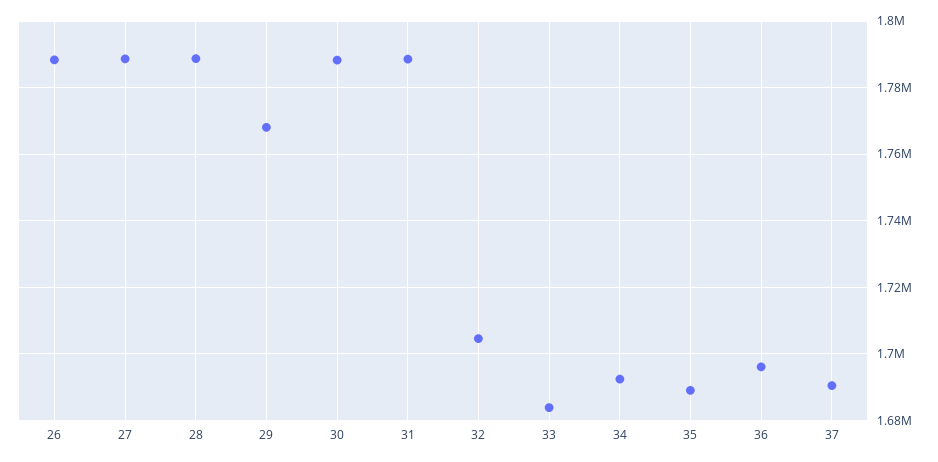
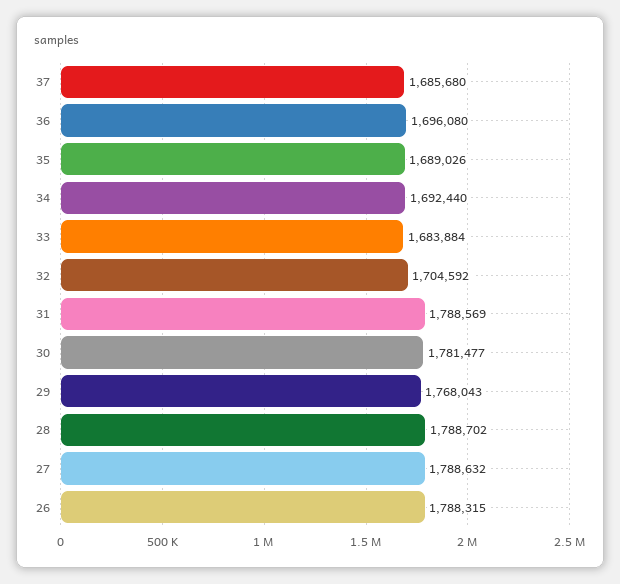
30: 1788000 -> 1781477
37: 1690000 -> 1685680

